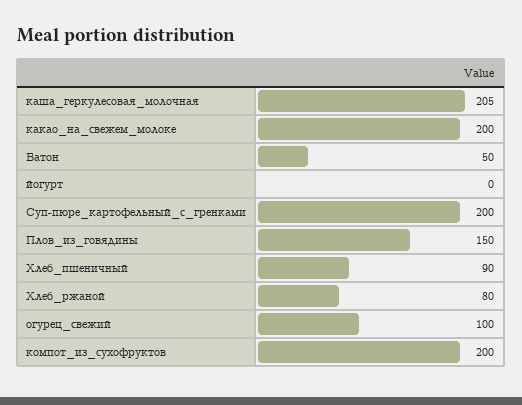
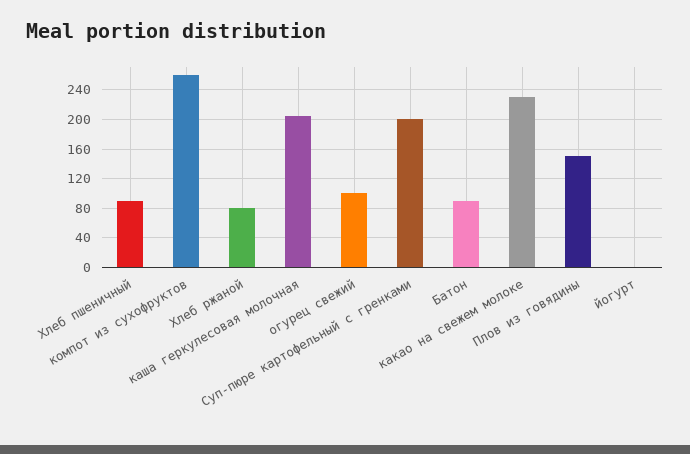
какао_на_свежем_молоке: 200 -> 230
Батон: 50 -> 90
компот_из_сухофруктов: 200 -> 260

